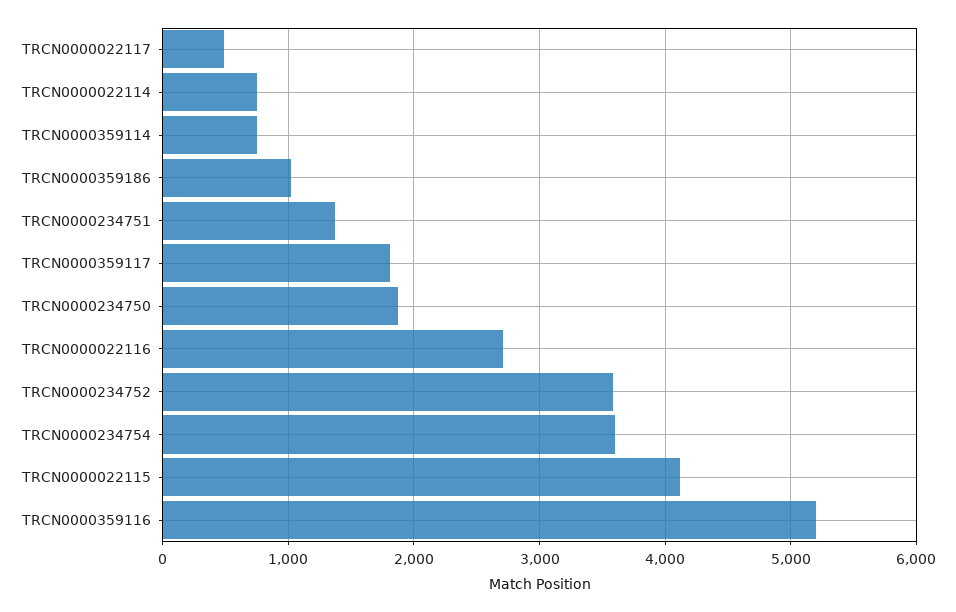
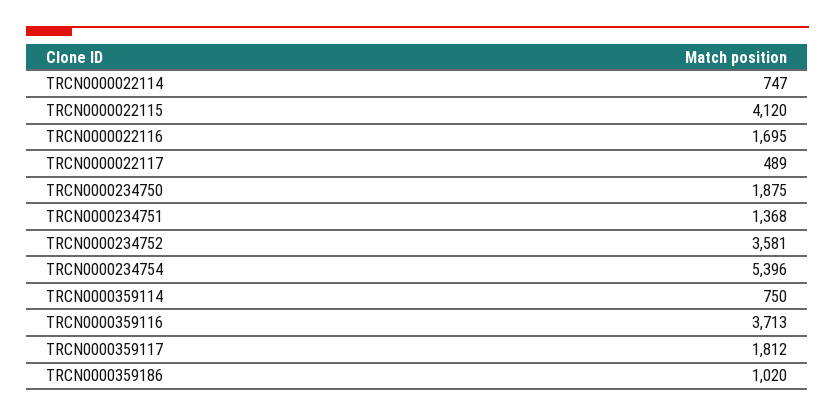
TRCN0000022116: 2700 -> 1695
TRCN0000234754: 3600 -> 5396
TRCN0000359116: 5200 -> 3713

